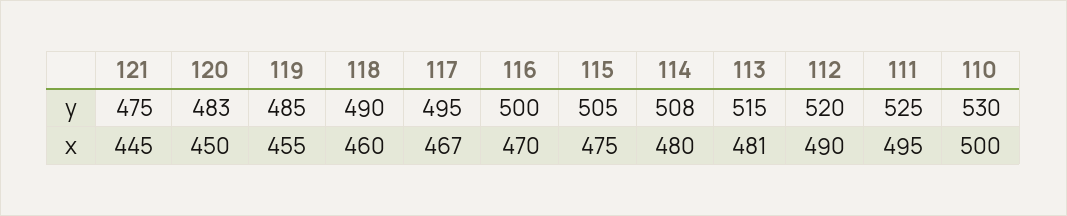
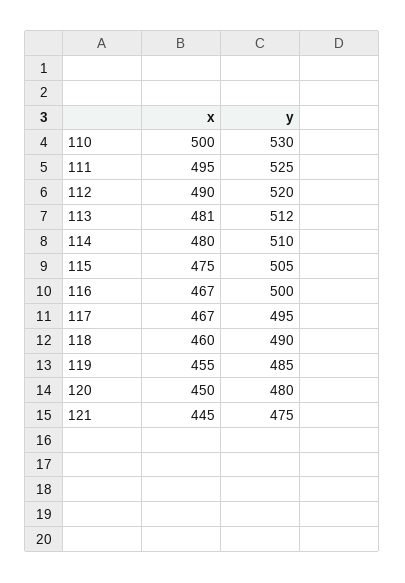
120, y: 483 -> 480
114, y: 508 -> 510
113, y: 515 -> 512
116, x: 470 -> 467

